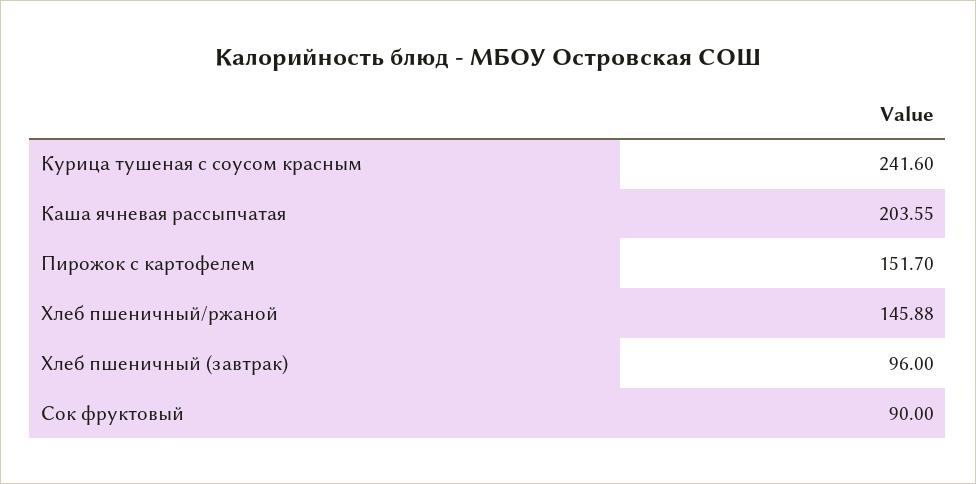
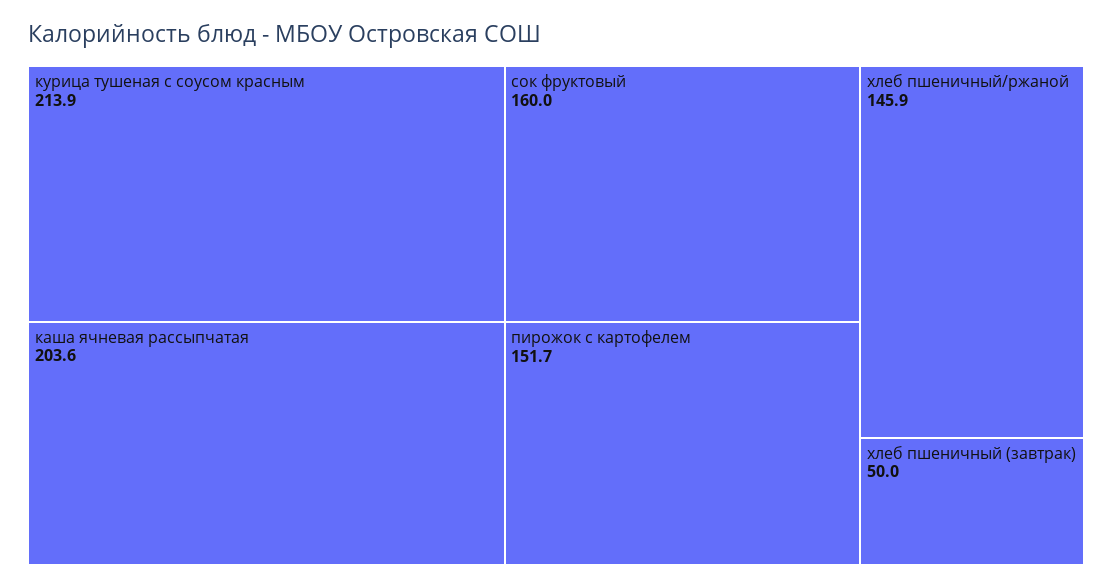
Курица тушеная с соусом красным: 241.6 -> 213.9
Хлеб пшеничный (завтрак): 96 -> 50
Сок фруктовый: 90 -> 160

